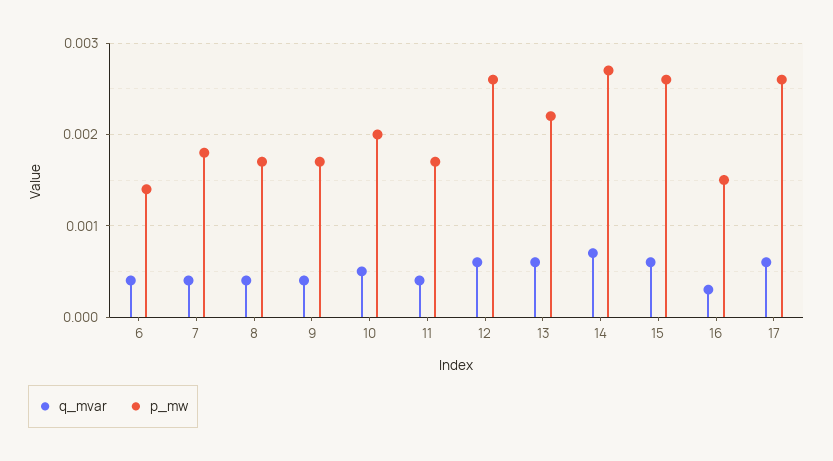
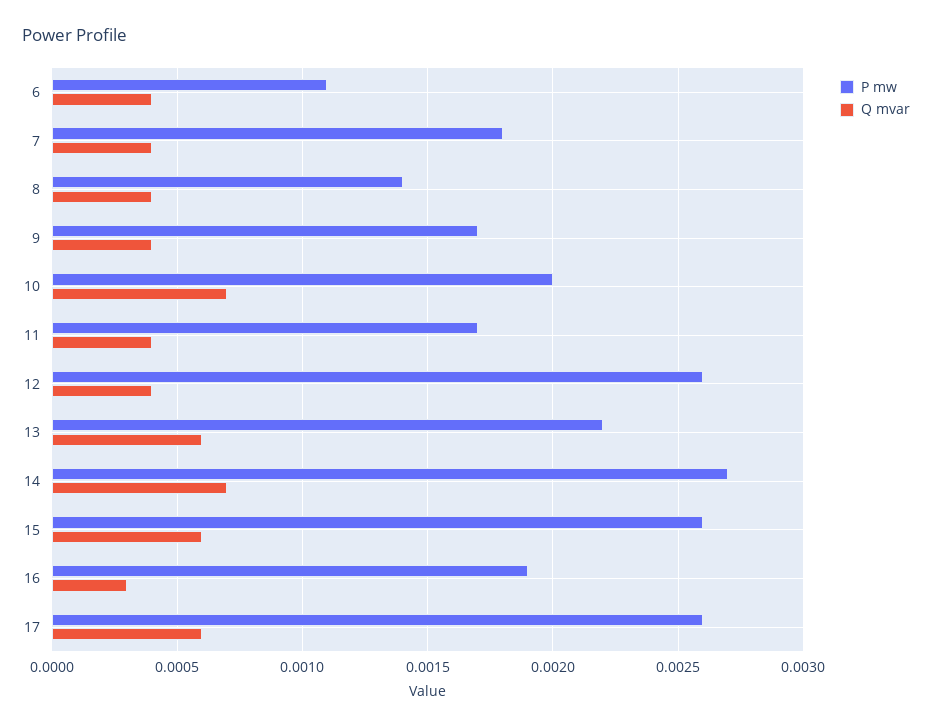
p_mw, 6: 0.0014 -> 0.0011
p_mw, 8: 0.0017 -> 0.0014
q_mvar, 10: 0.0005 -> 0.0007
q_mvar, 12: 0.0006 -> 0.0004
p_mw, 16: 0.0015 -> 0.0019

